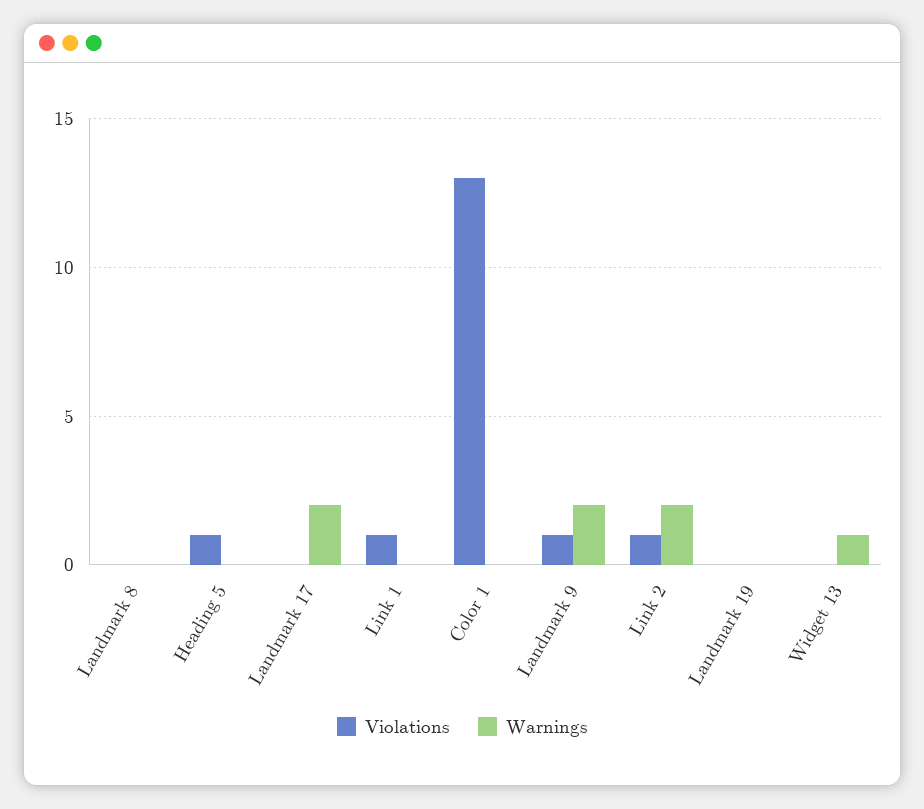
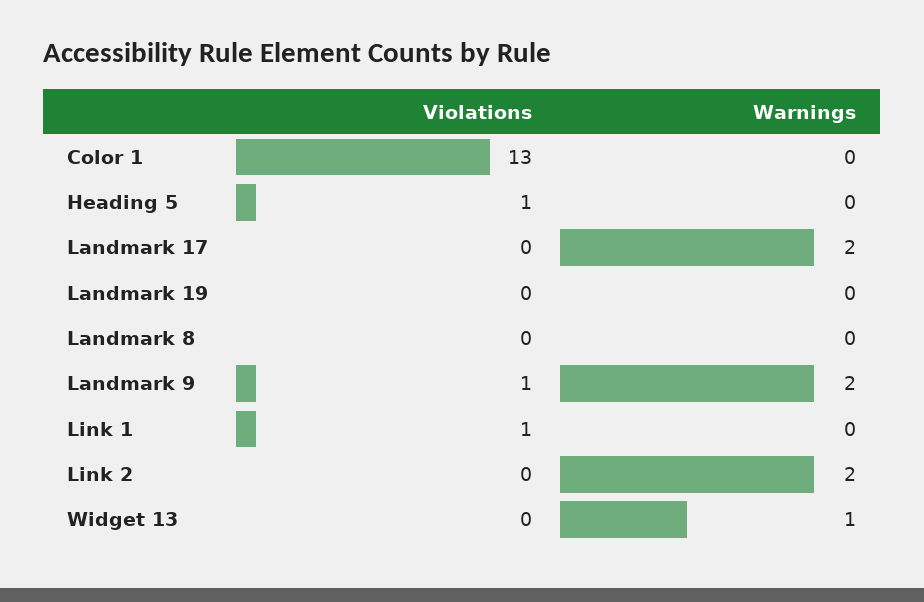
Violations, Link 2: 1 -> 0

